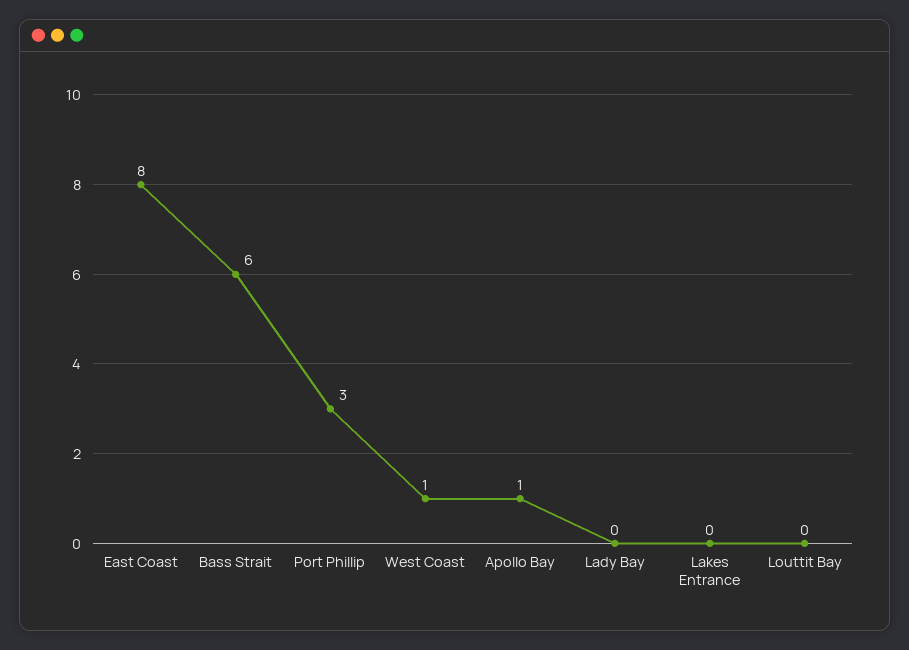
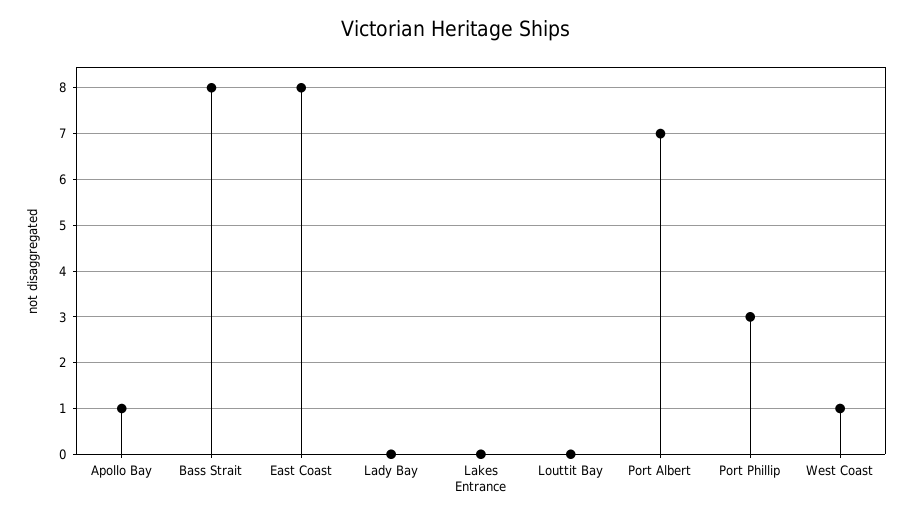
Bass Strait: 6 -> 8
Port Albert: none -> 7

